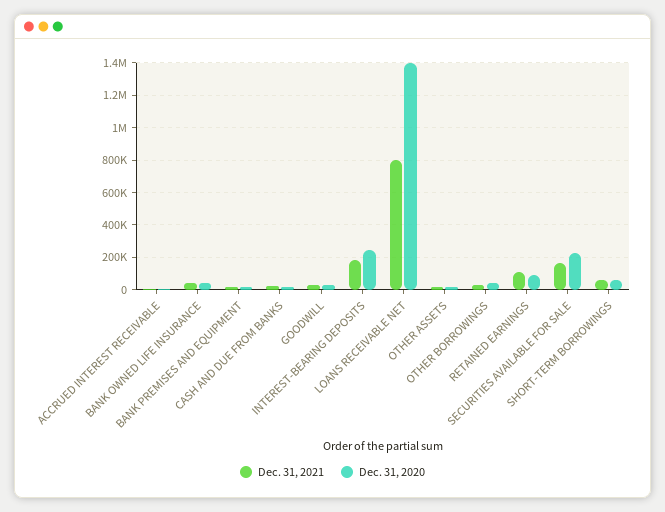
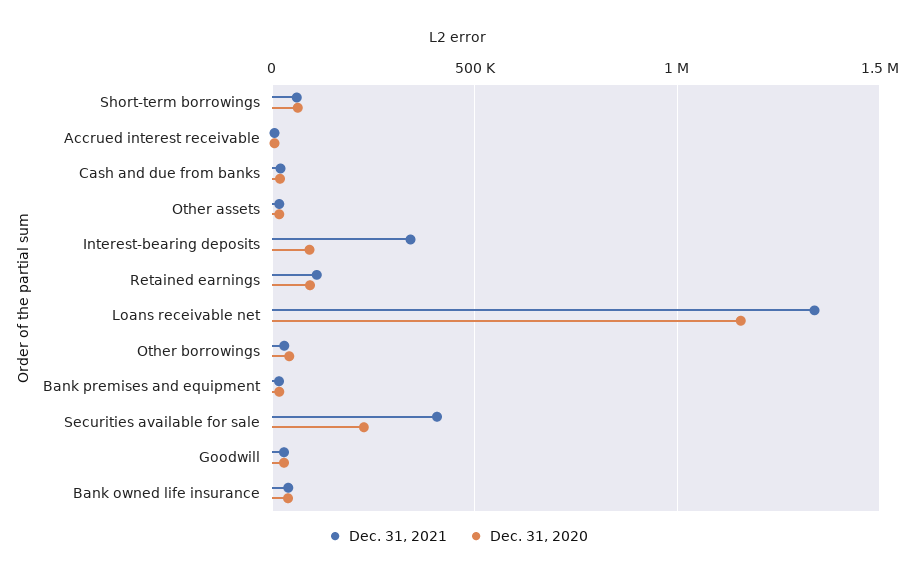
Dec. 31, 2021, INTEREST-BEARING DEPOSITS: 200000 -> 350000
Dec. 31, 2020, INTEREST-BEARING DEPOSITS: 250000 -> 100000
Dec. 31, 2021, LOANS RECEIVABLE NET: 800000 -> 1350000
Dec. 31, 2020, LOANS RECEIVABLE NET: 1400000 -> 1150000
Dec. 31, 2021, SECURITIES AVAILABLE FOR SALE: 150000 -> 400000

